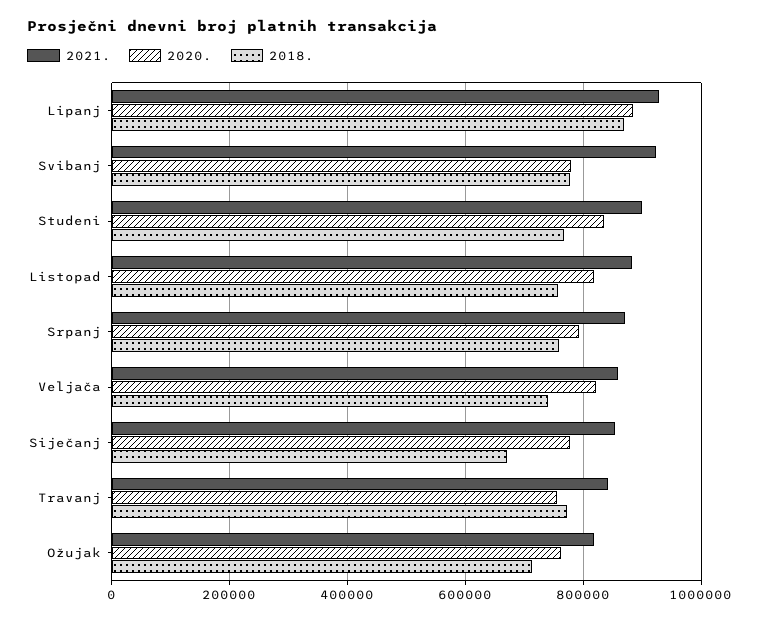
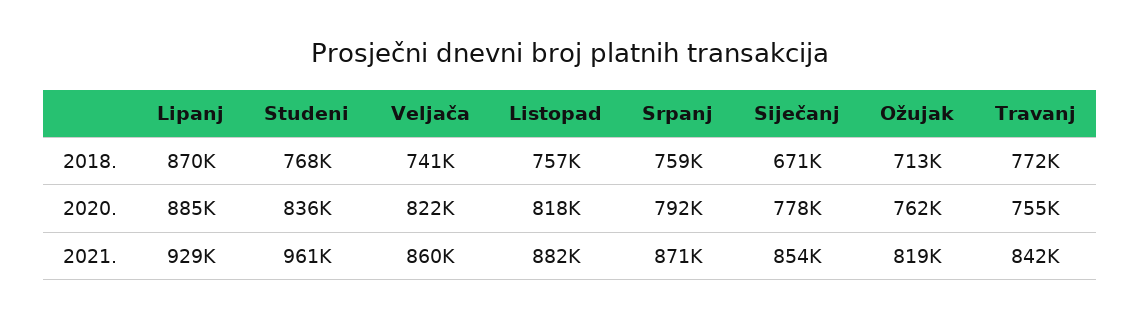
2021., Svibanj: 920000 -> none
2020., Svibanj: 780000 -> none
2018., Svibanj: 780000 -> none
2021., Studeni: 900000 -> 961000

